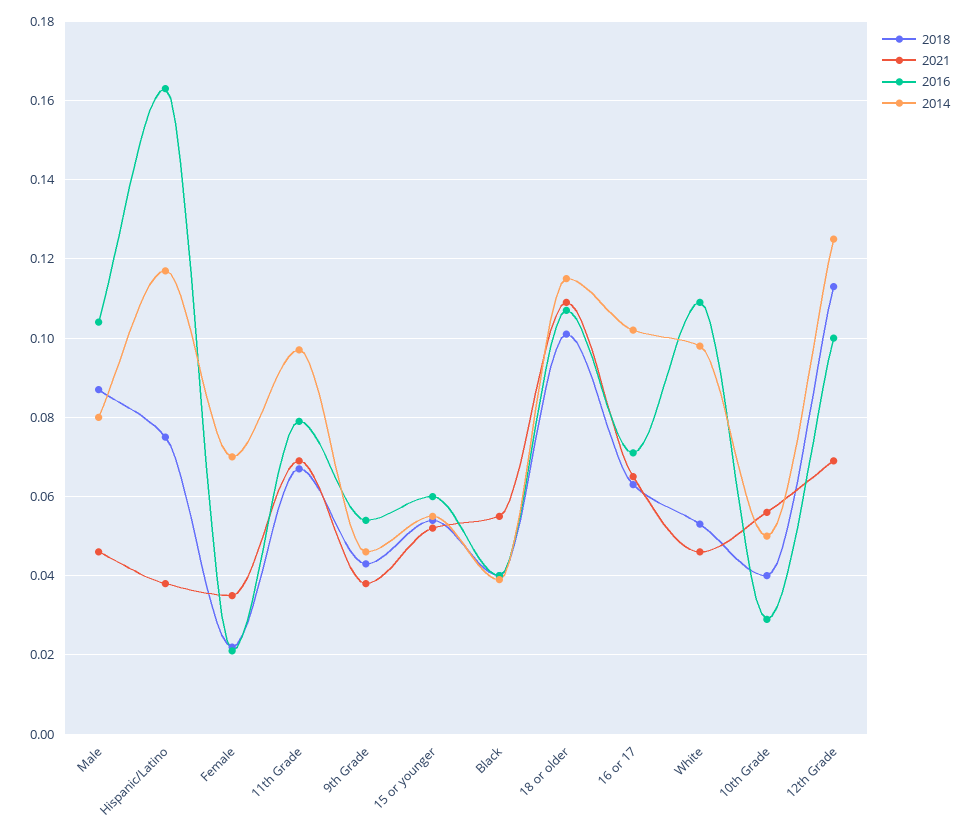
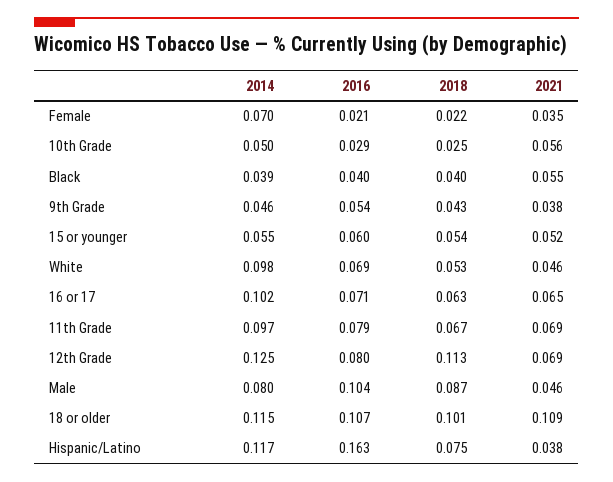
2016, White: 0.11 -> 0.069
2018, 10th Grade: 0.04 -> 0.025
2016, 12th Grade: 0.1 -> 0.08

